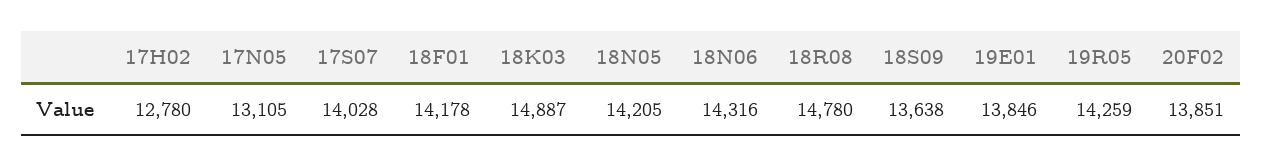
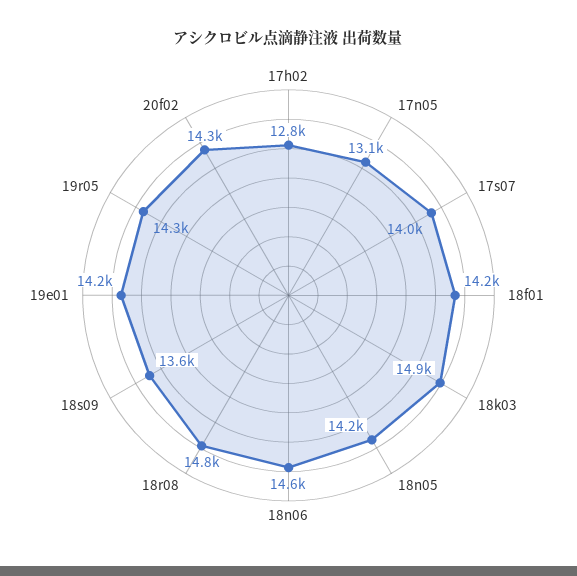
18N06: 14316 -> 14600
19E01: 13846 -> 14200
20F02: 13851 -> 14300

